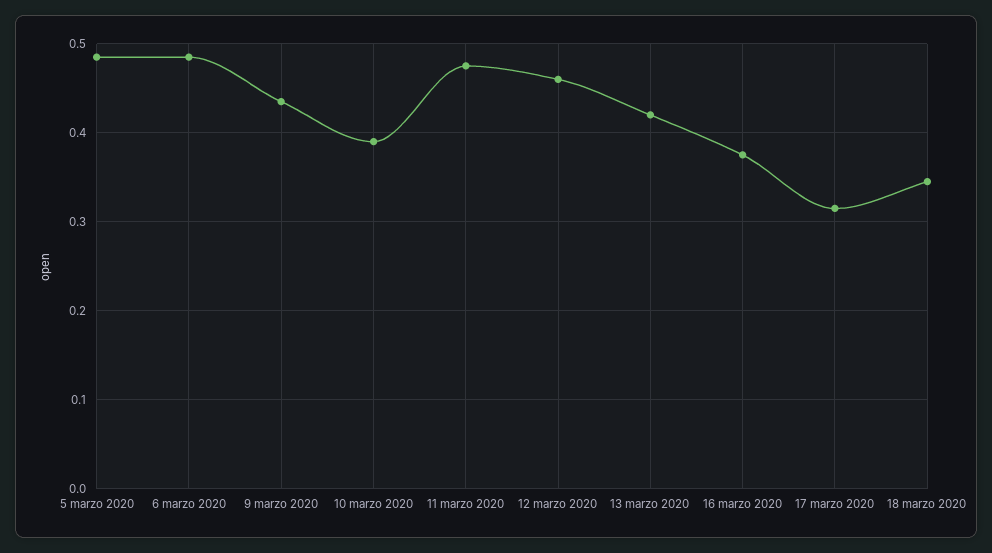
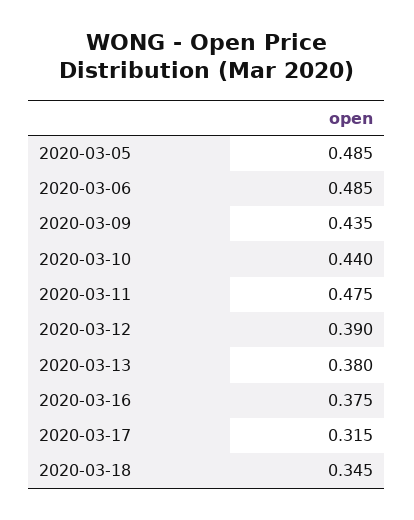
10 marzo 2020: 0.39 -> 0.44
12 marzo 2020: 0.46 -> 0.39
13 marzo 2020: 0.42 -> 0.38

